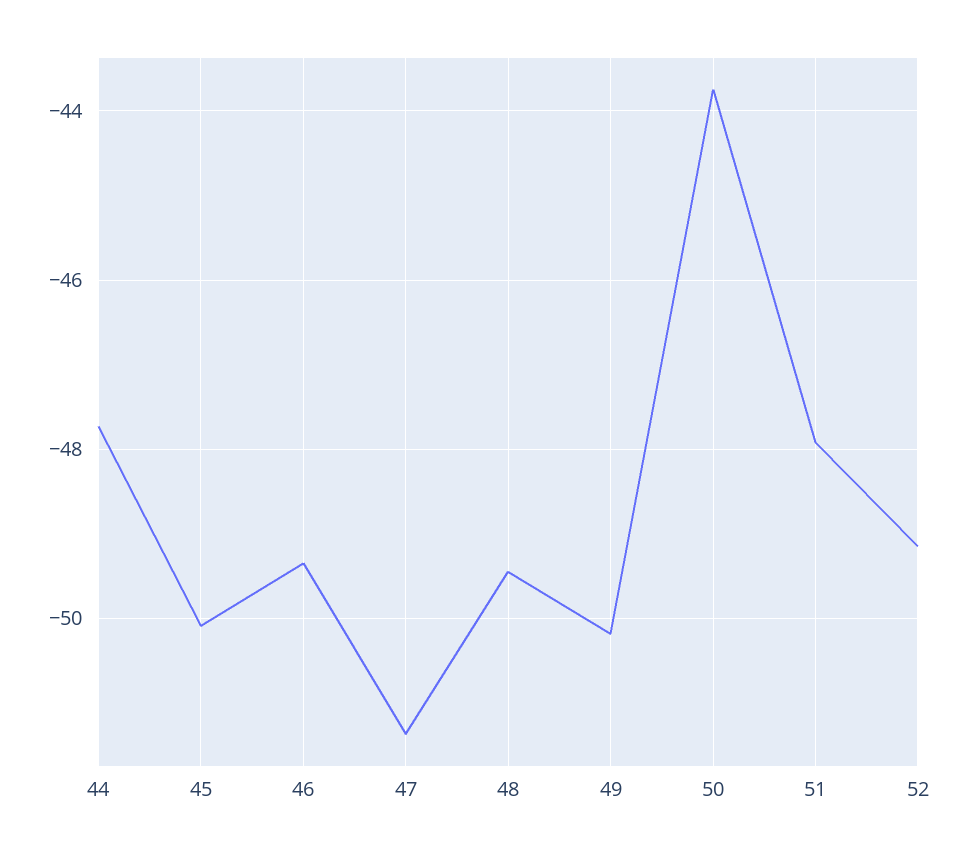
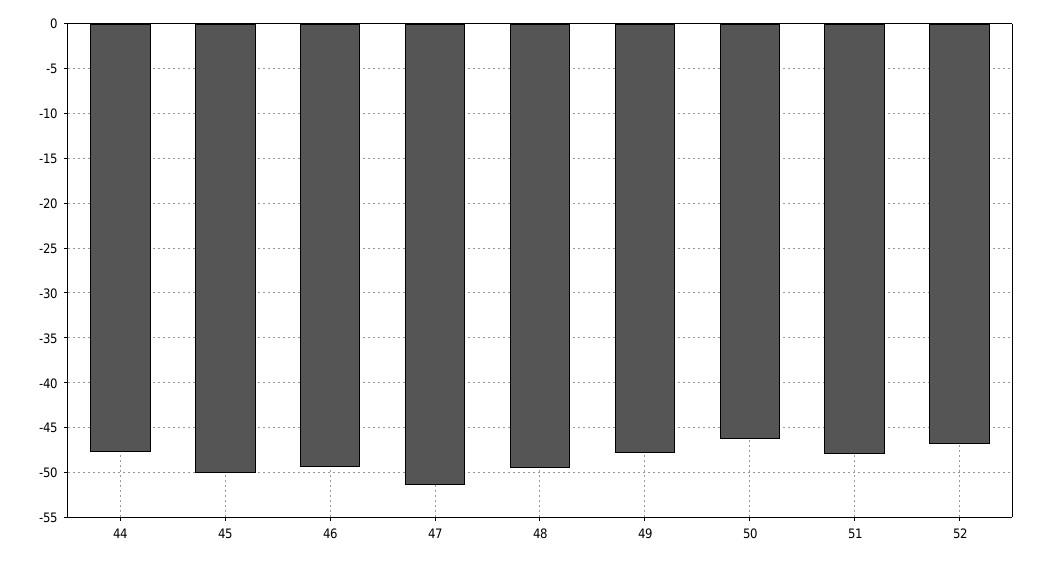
49: -50.2 -> -48
50: -43.8 -> -46
52: -49.2 -> -47

